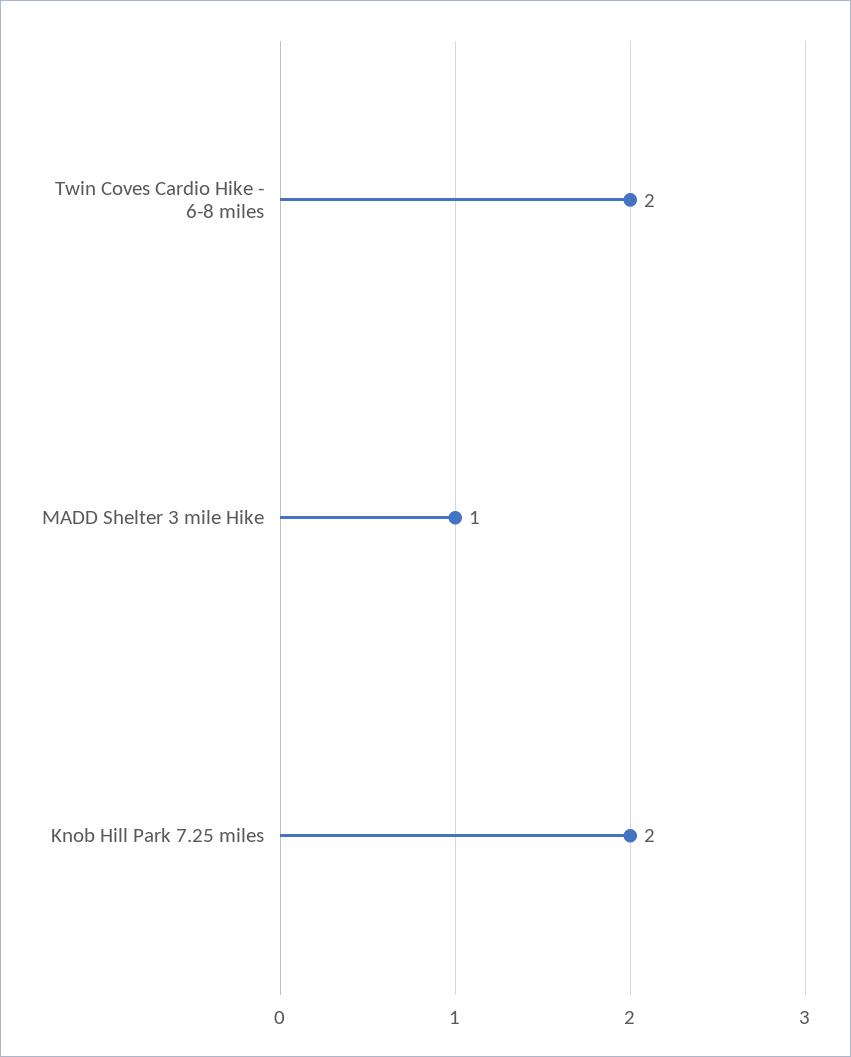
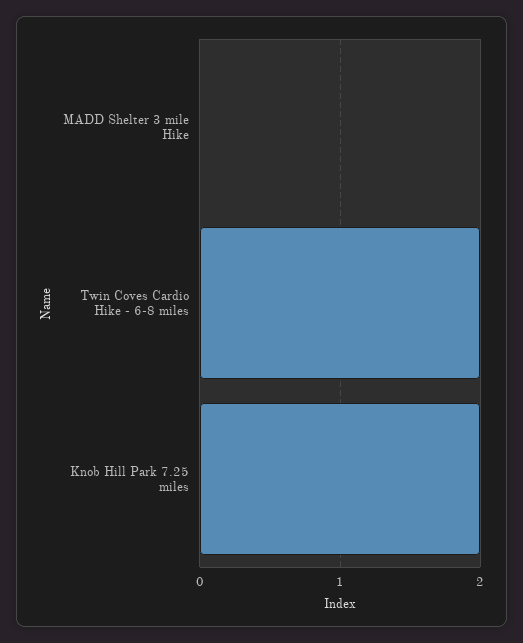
MADD Shelter 3 mile Hike: 1 -> 0

